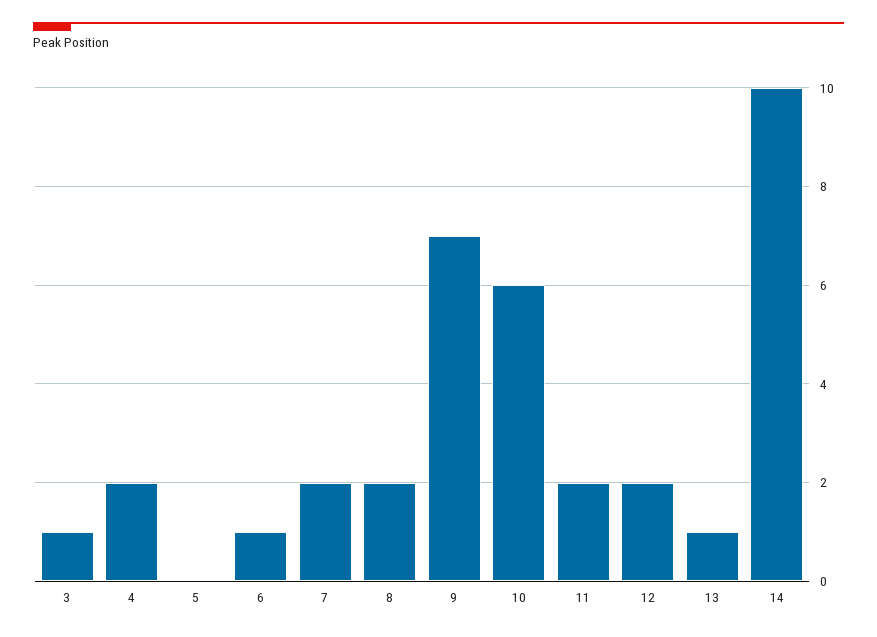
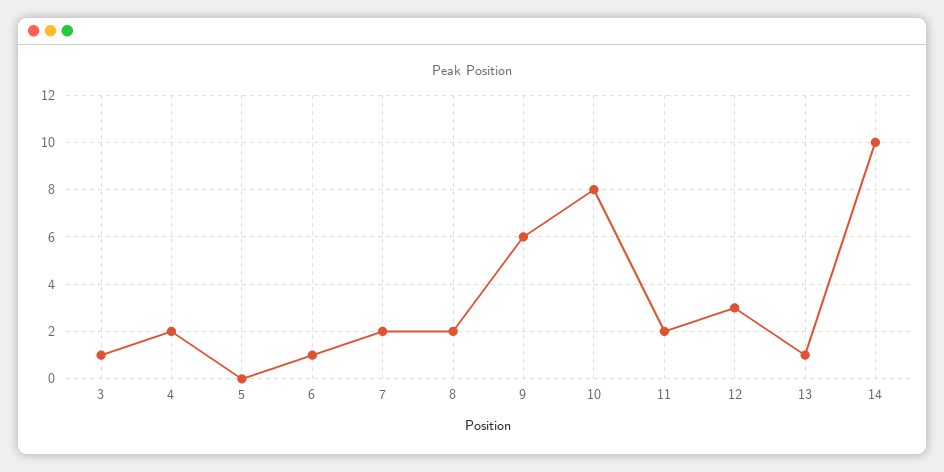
9: 7 -> 6
10: 6 -> 8
12: 2 -> 3

